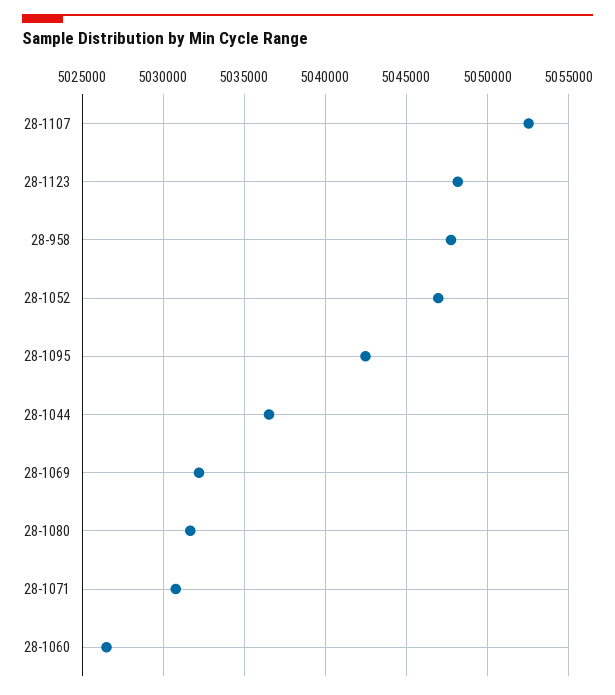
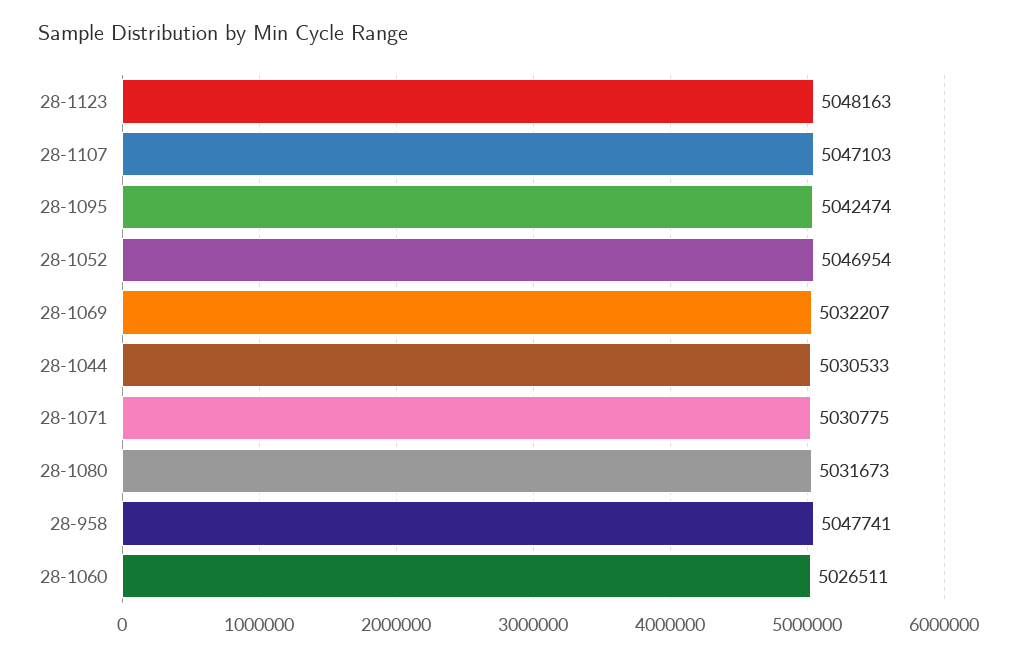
28-1107: 5052500 -> 5047103
28-1044: 5036500 -> 5030533

